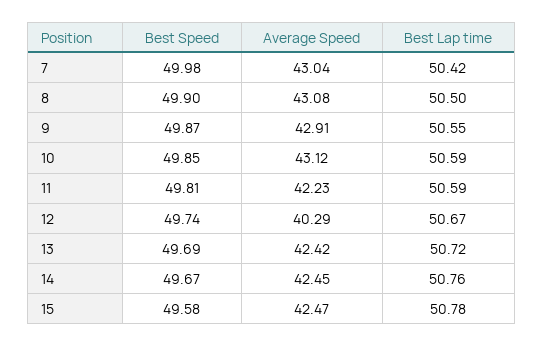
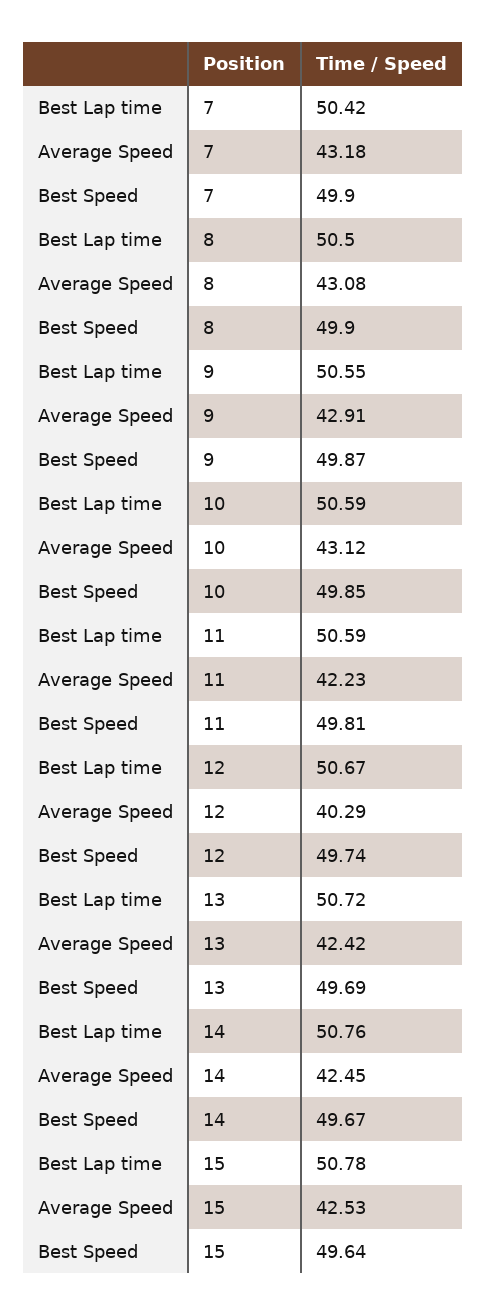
Best Speed, 7: 49.98 -> 49.9
Average Speed, 7: 43.04 -> 43.18
Best Speed, 15: 49.58 -> 49.64
Average Speed, 15: 42.47 -> 42.53

